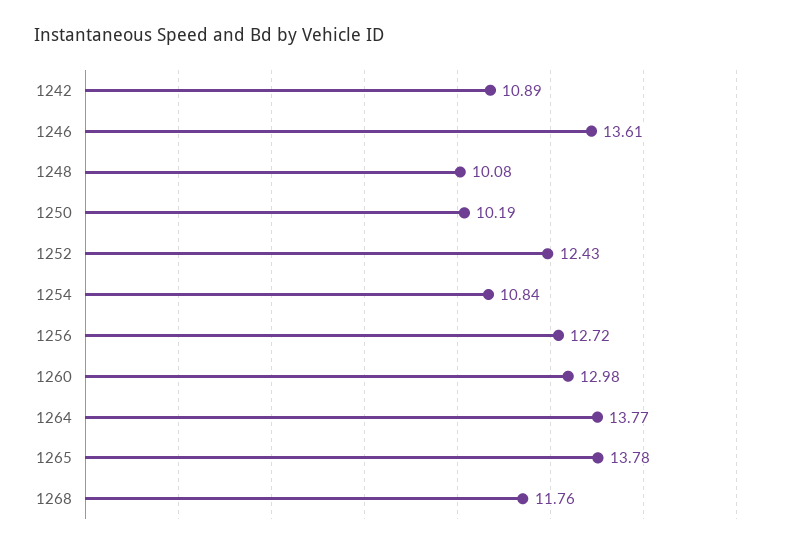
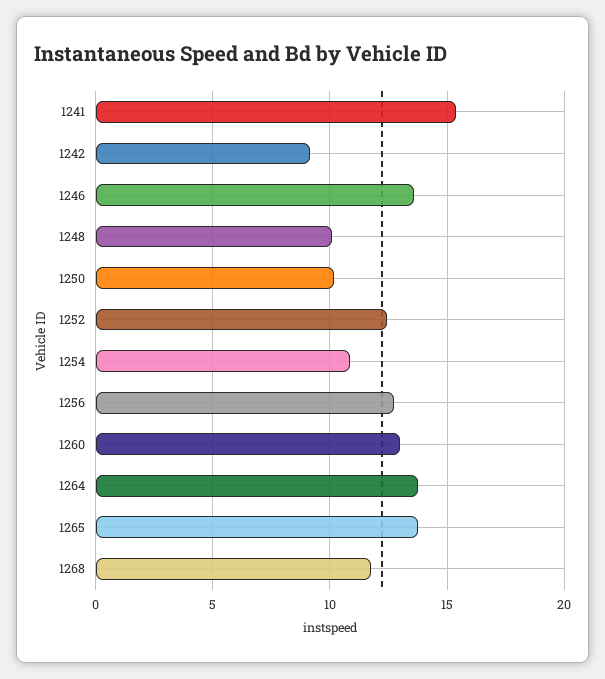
1242: 10.89 -> 9
1241: none -> 15.5

